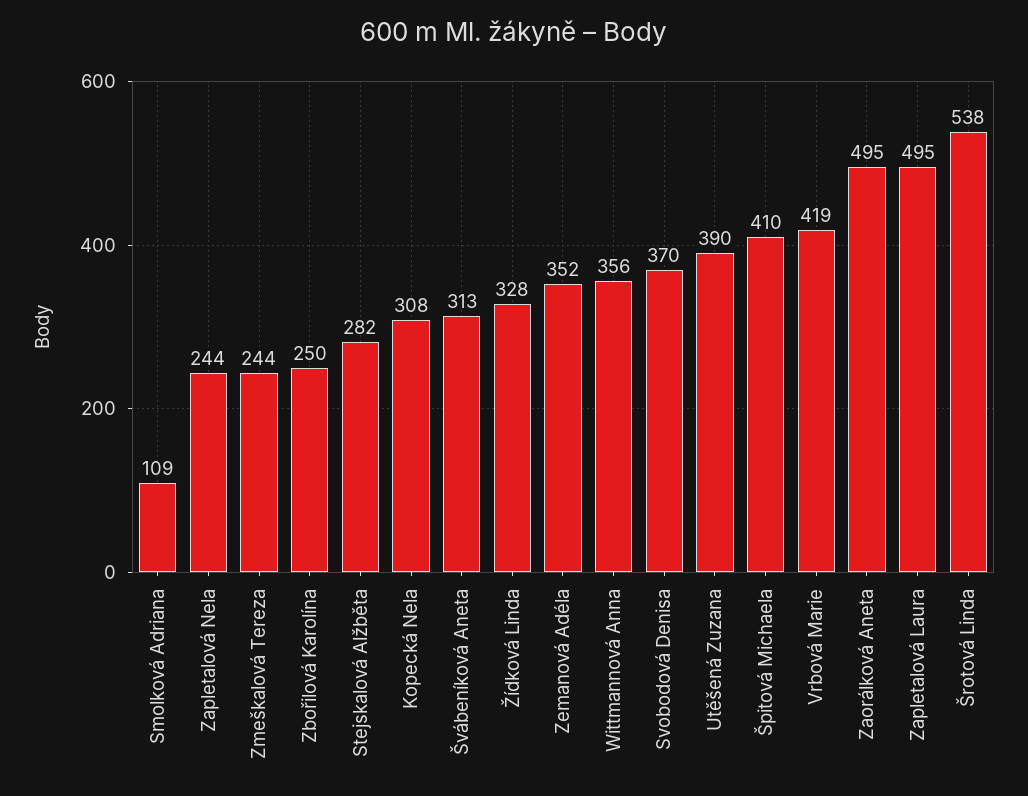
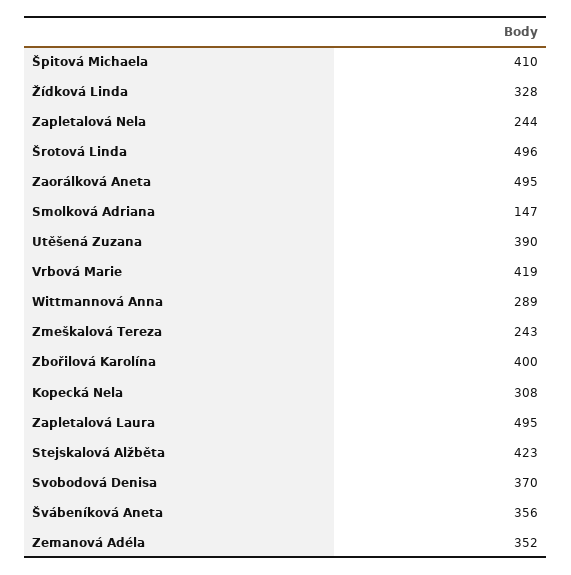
Smolková Adriana: 109 -> 147
Zmeškalová Tereza: 244 -> 243
Zbořilová Karolína: 250 -> 400
Stejskalová Alžběta: 282 -> 423
Švábeníková Aneta: 313 -> 356
Wittmannová Anna: 356 -> 289
Šrotová Linda: 538 -> 496

